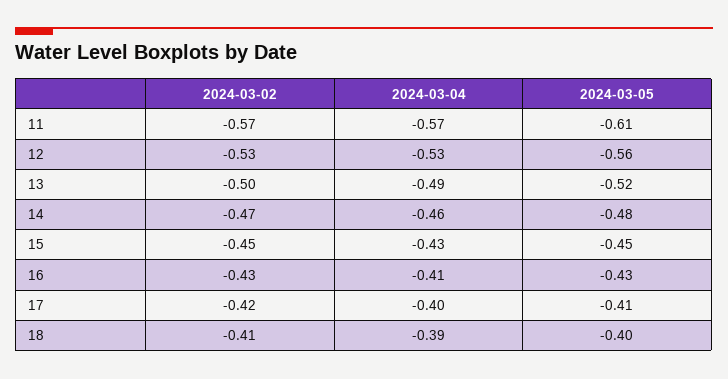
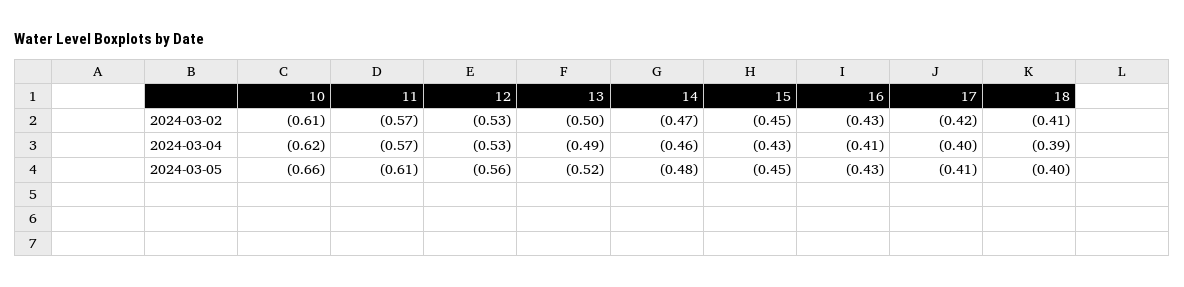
2024-03-02, 10: none -> -0.61
2024-03-04, 10: none -> -0.62
2024-03-05, 10: none -> -0.66

